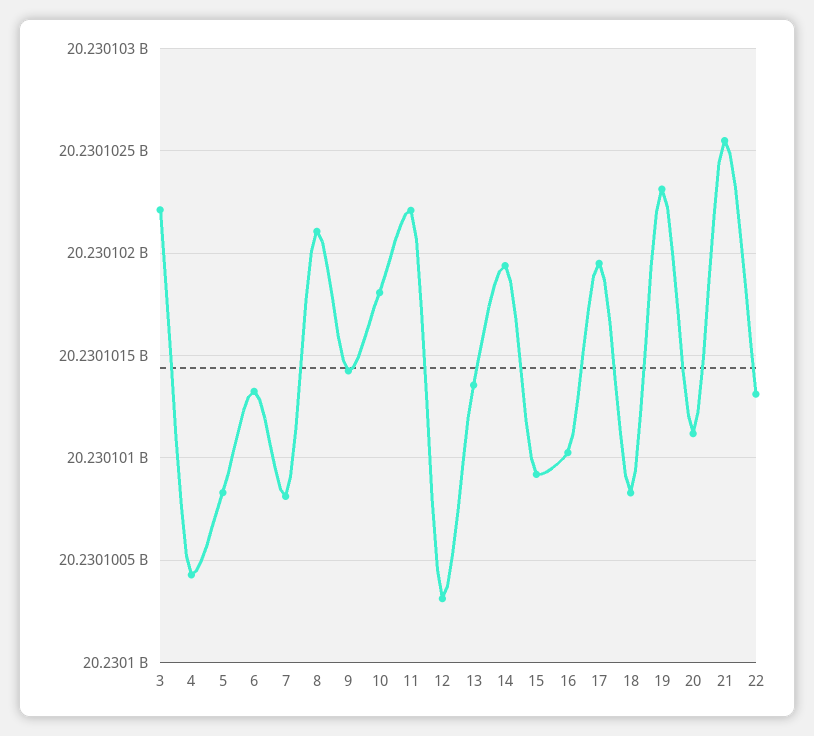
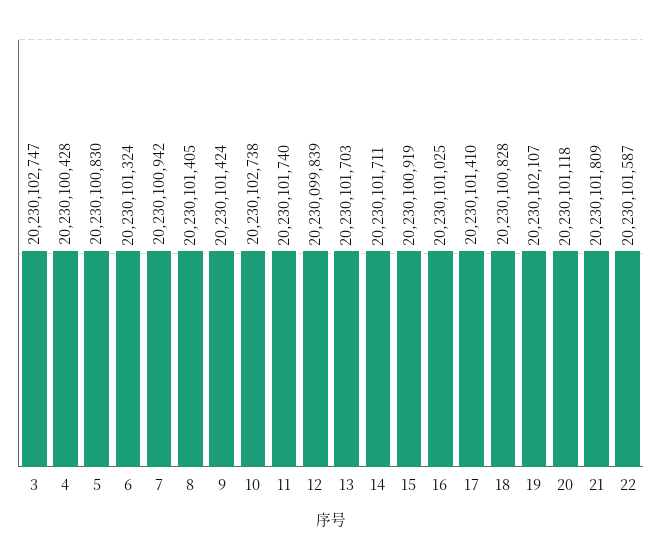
3: 20230102200 -> 20230102747
7: 20230100800 -> 20230100942
8: 20230102100 -> 20230101405
10: 20230101800 -> 20230102738
11: 20230102200 -> 20230101740
12: 20230100300 -> 20230099839
13: 20230101350 -> 20230101703
14: 20230101950 -> 20230101711
17: 20230101950 -> 20230101410
19: 20230102300 -> 20230102107
21: 20230102550 -> 20230101809
22: 20230101300 -> 20230101587

